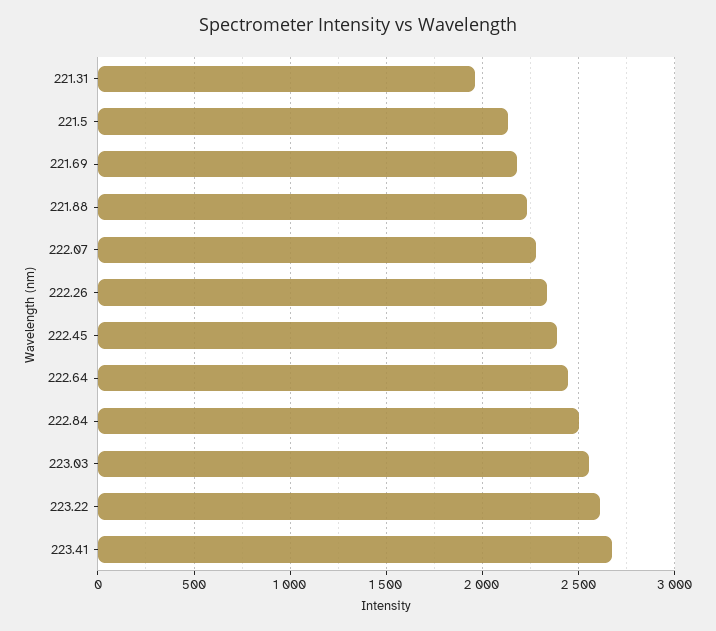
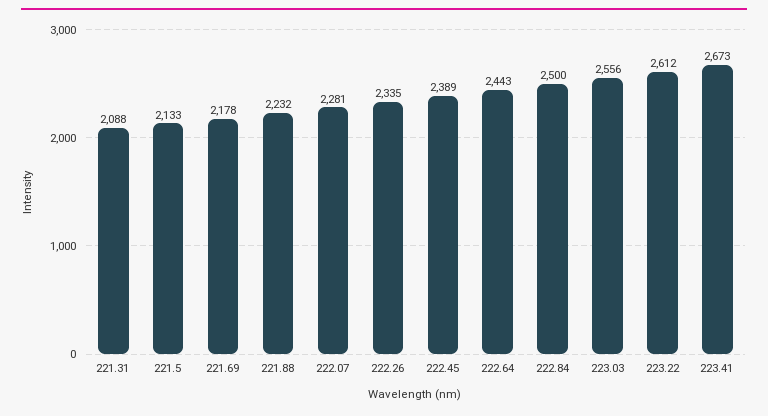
221.31: 1950 -> 2088

